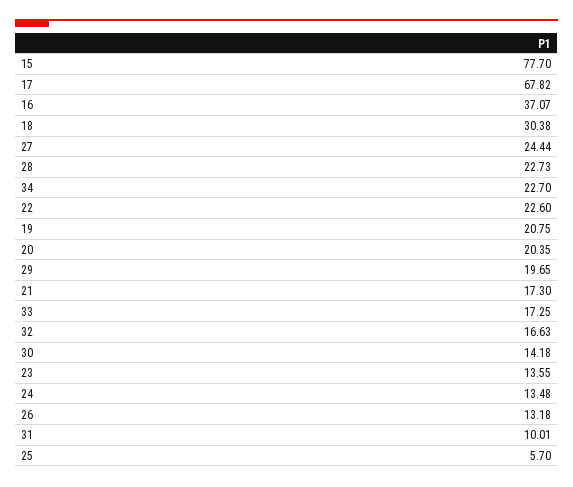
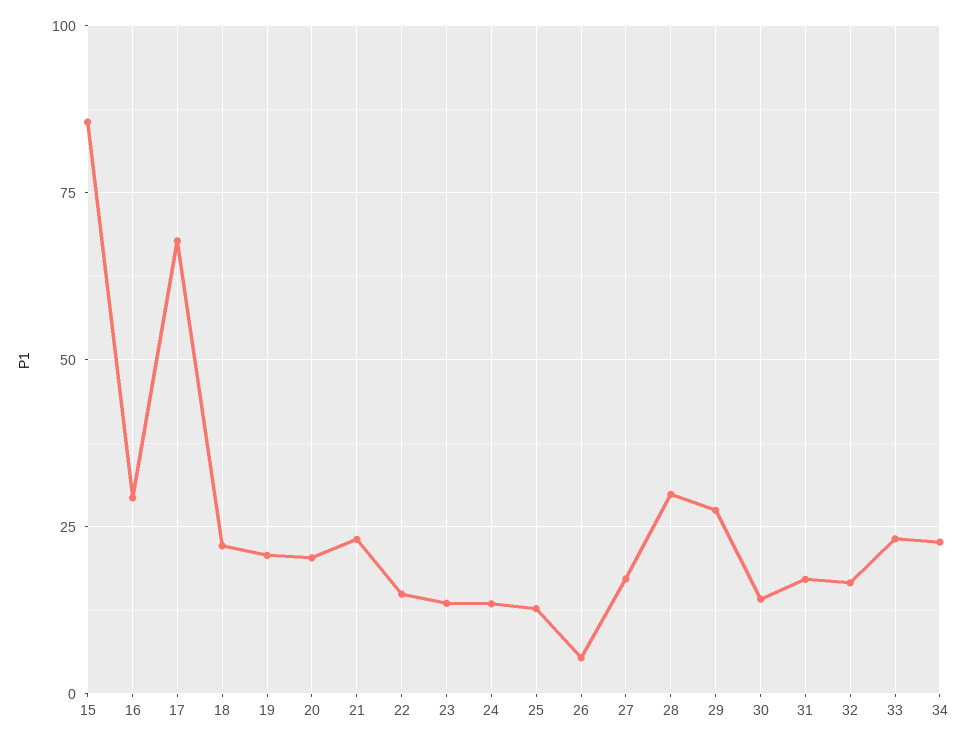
15: 77.7 -> 85
16: 37.07 -> 30
18: 30.38 -> 22.5
27: 24.44 -> 17.5
28: 22.73 -> 30
22: 22.6 -> 15
29: 19.65 -> 27.5
21: 17.3 -> 22.5
33: 17.25 -> 22.5
26: 13.18 -> 5
31: 10.01 -> 17.5
25: 5.7 -> 12.5

